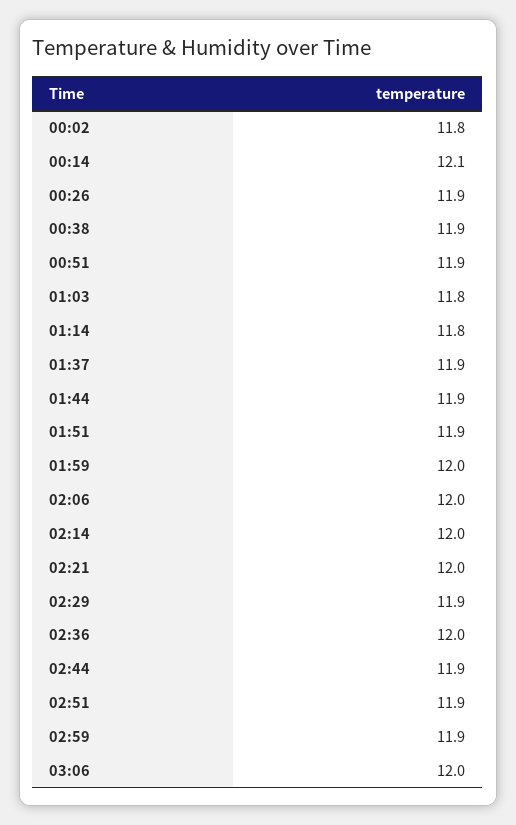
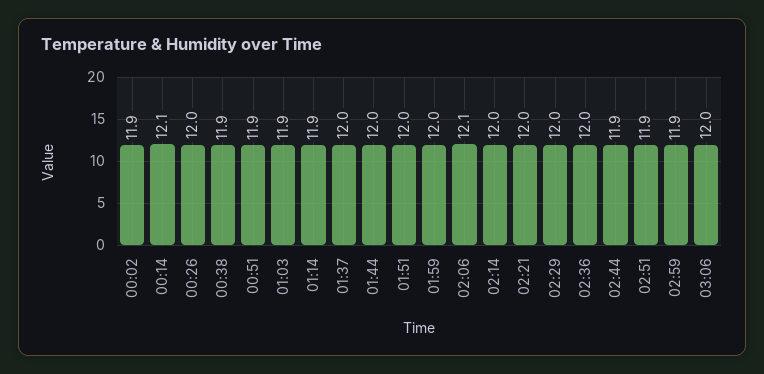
00:02: 11.8 -> 11.9
00:26: 11.9 -> 12
01:03: 11.8 -> 11.9
01:14: 11.8 -> 11.9
01:37: 11.9 -> 12
01:44: 11.9 -> 12
01:51: 11.9 -> 12
02:06: 12 -> 12.1
02:29: 11.9 -> 12

